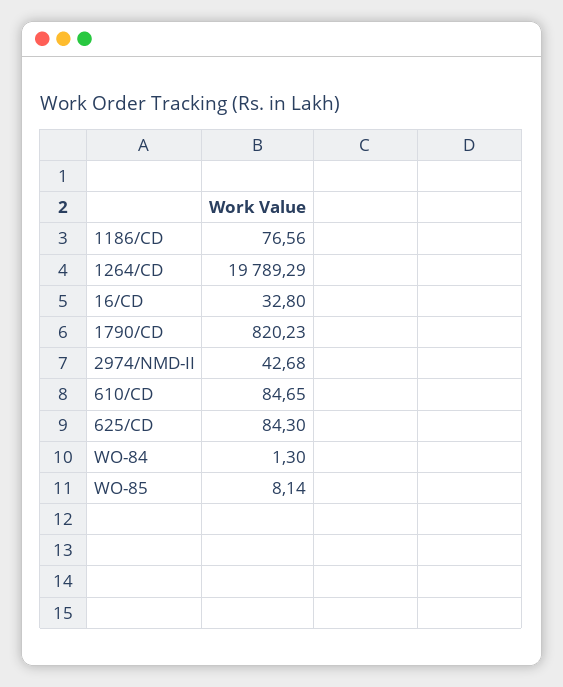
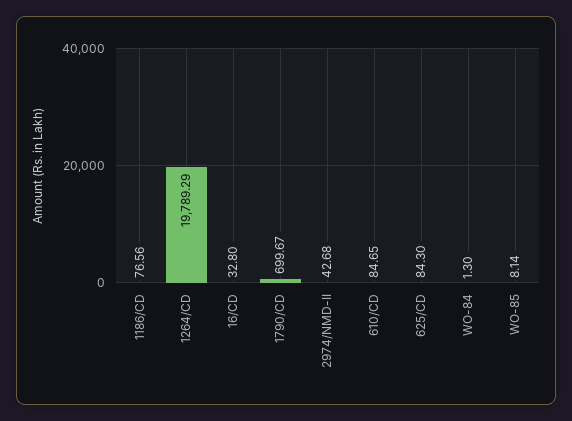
1790/CD: 820.23 -> 699.67

